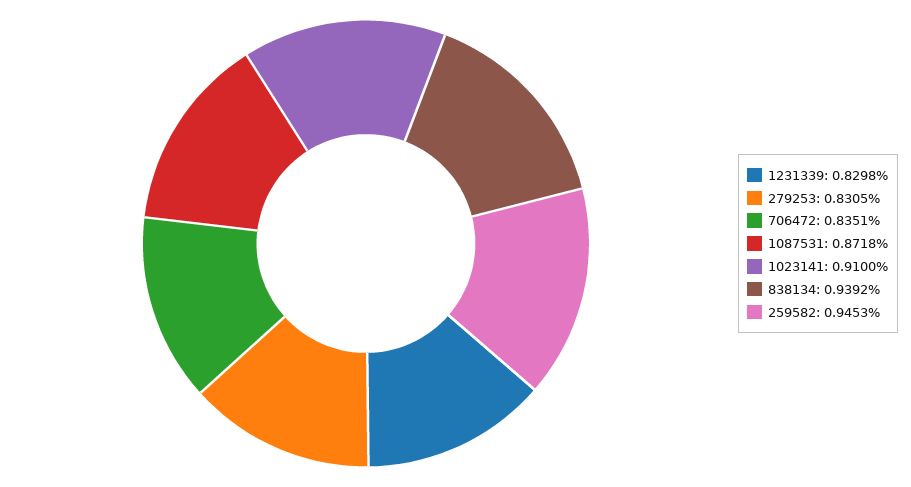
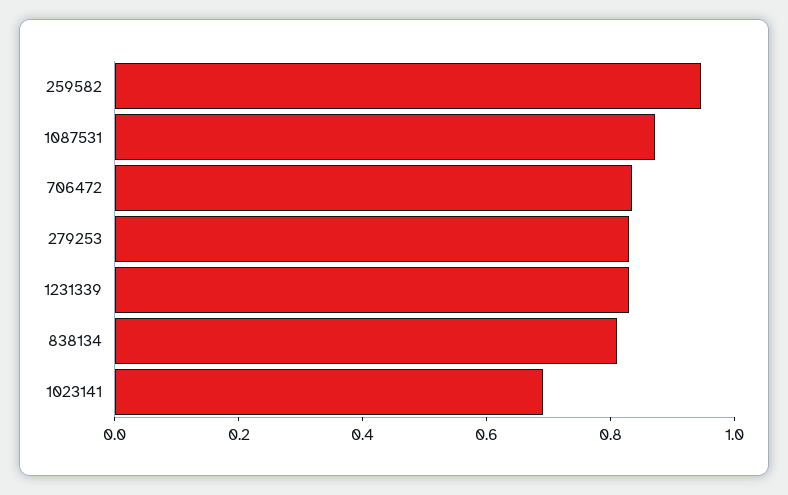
1023141: 0.91 -> 0.7
838134: 0.9392 -> 0.8

